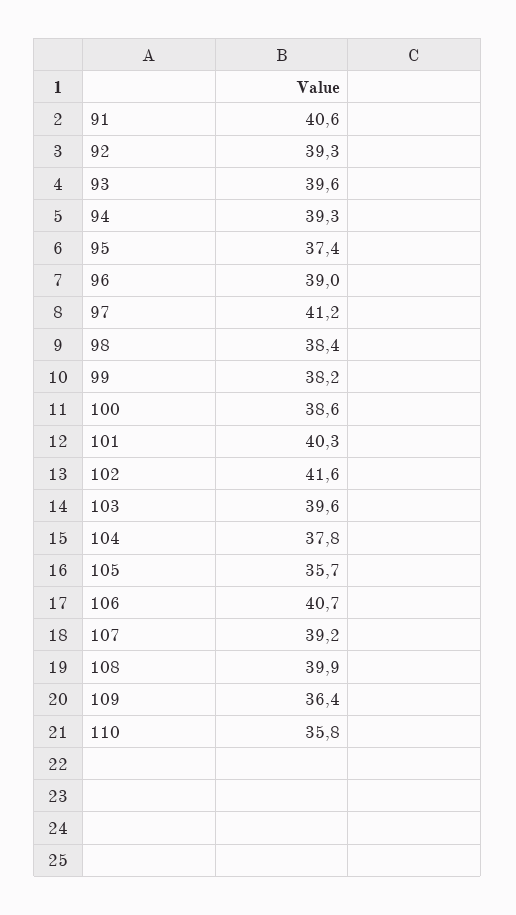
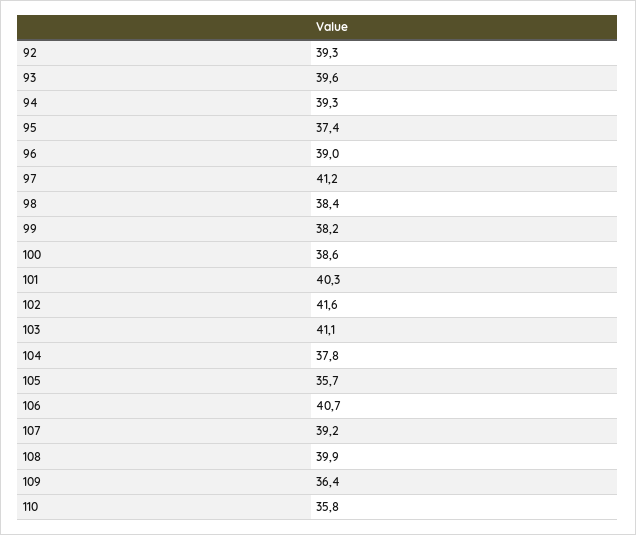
91: 40.6 -> none
103: 39.6 -> 41.1

